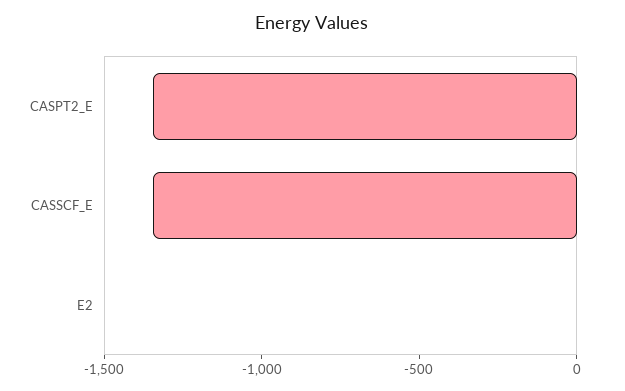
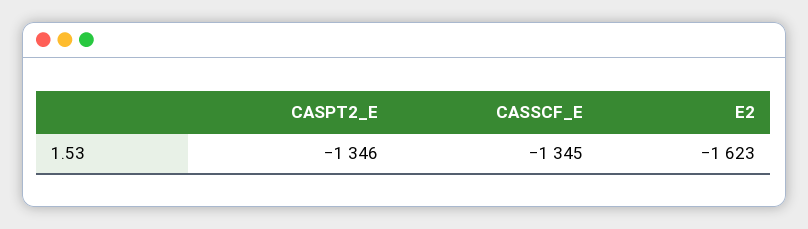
E2: 0 -> -1623

